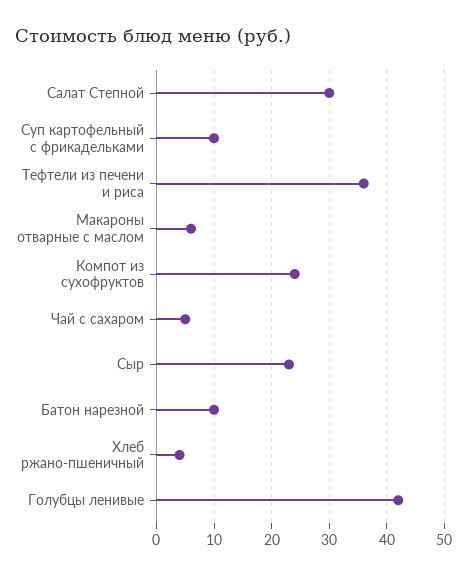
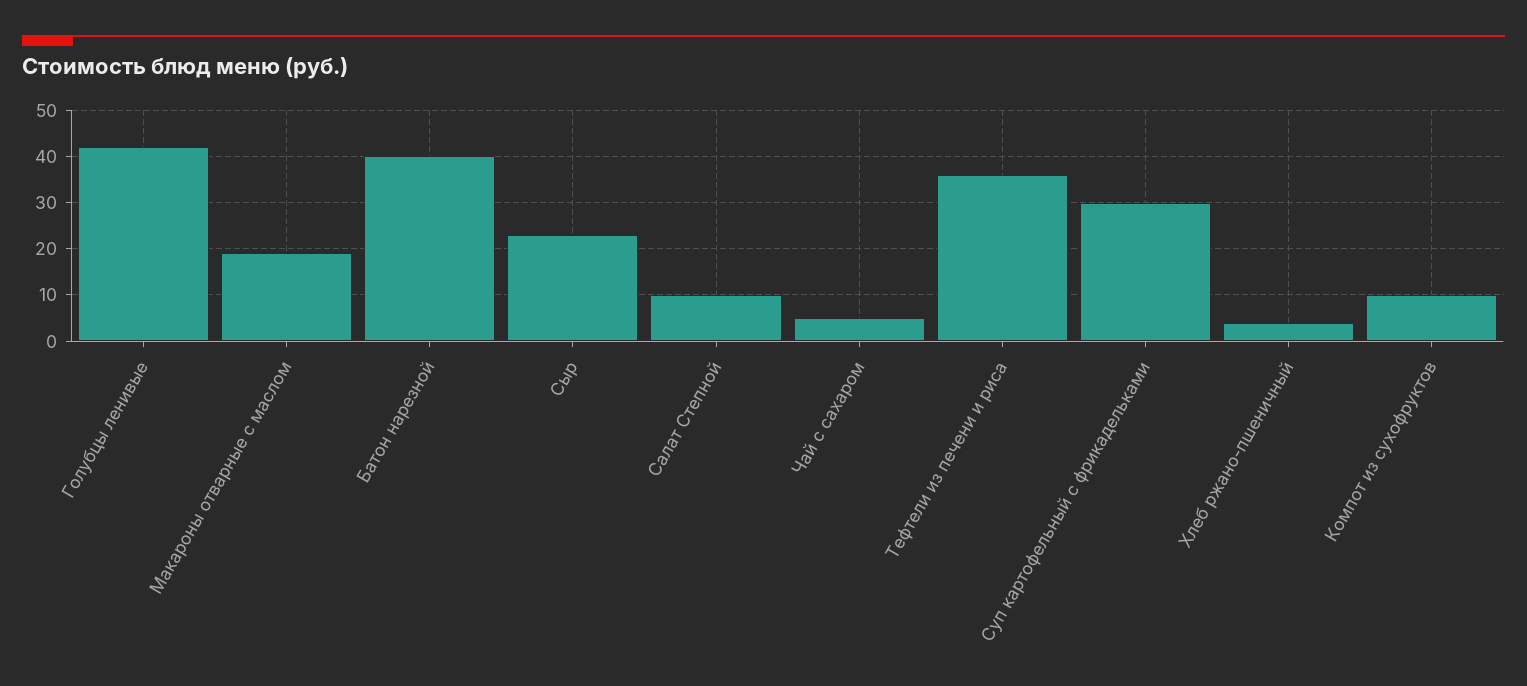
Салат Степной: 30 -> 10
Суп картофельный с фрикадельками: 10 -> 30
Макароны отварные с маслом: 5 -> 20
Компот из сухофруктов: 25 -> 10
Батон нарезной: 10 -> 40

